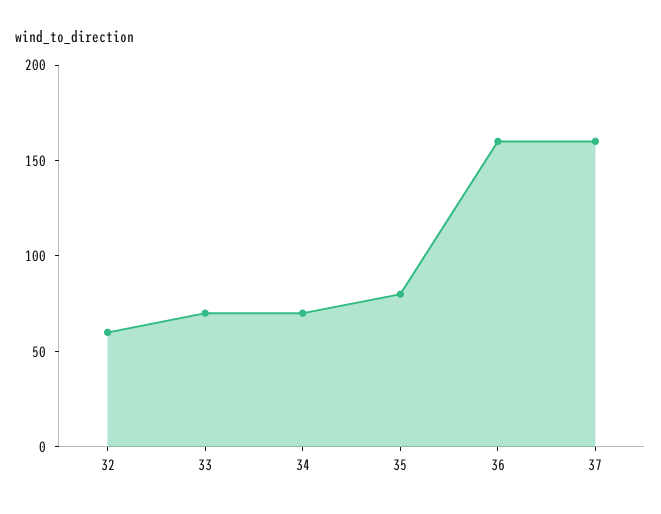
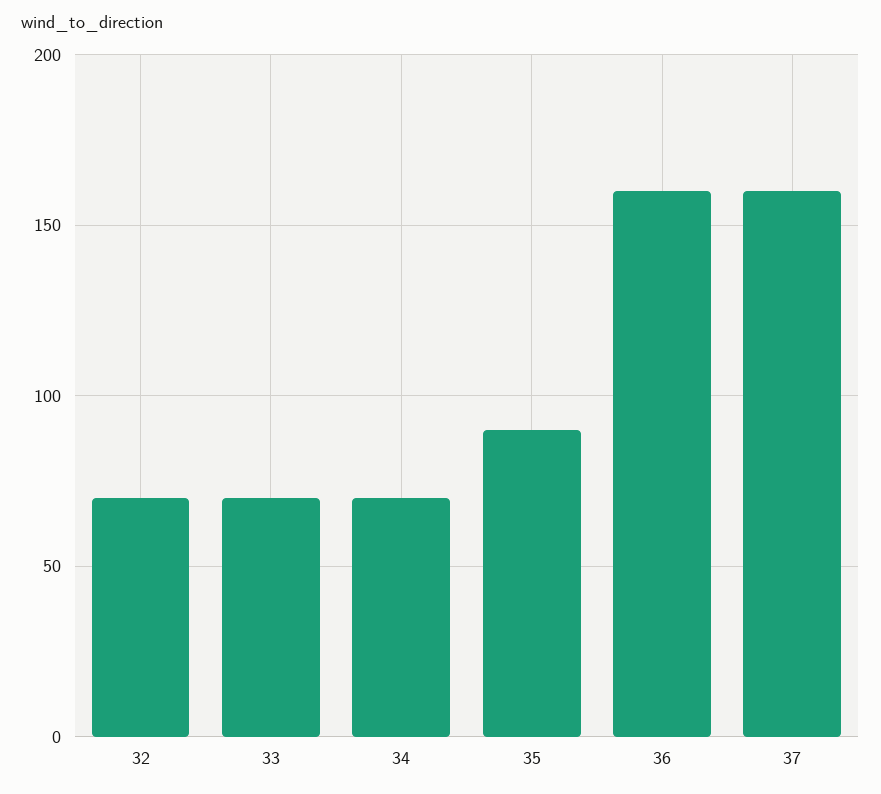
32: 60 -> 70
35: 80 -> 90

